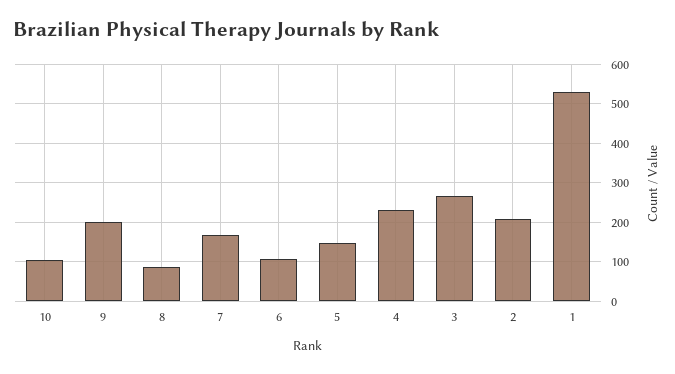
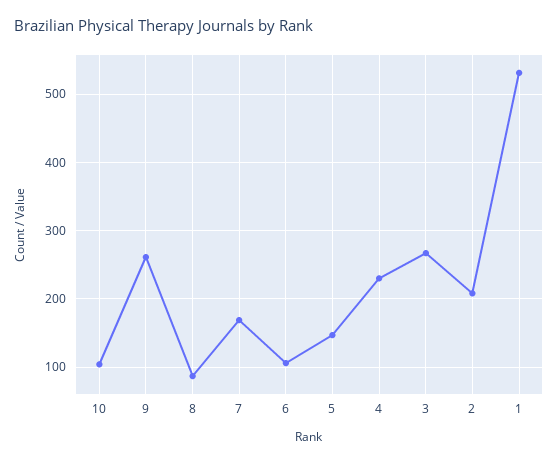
9: 200 -> 260

